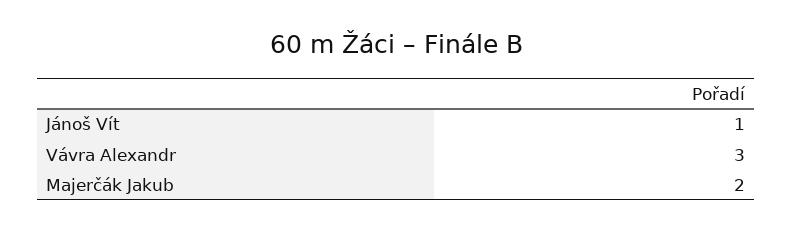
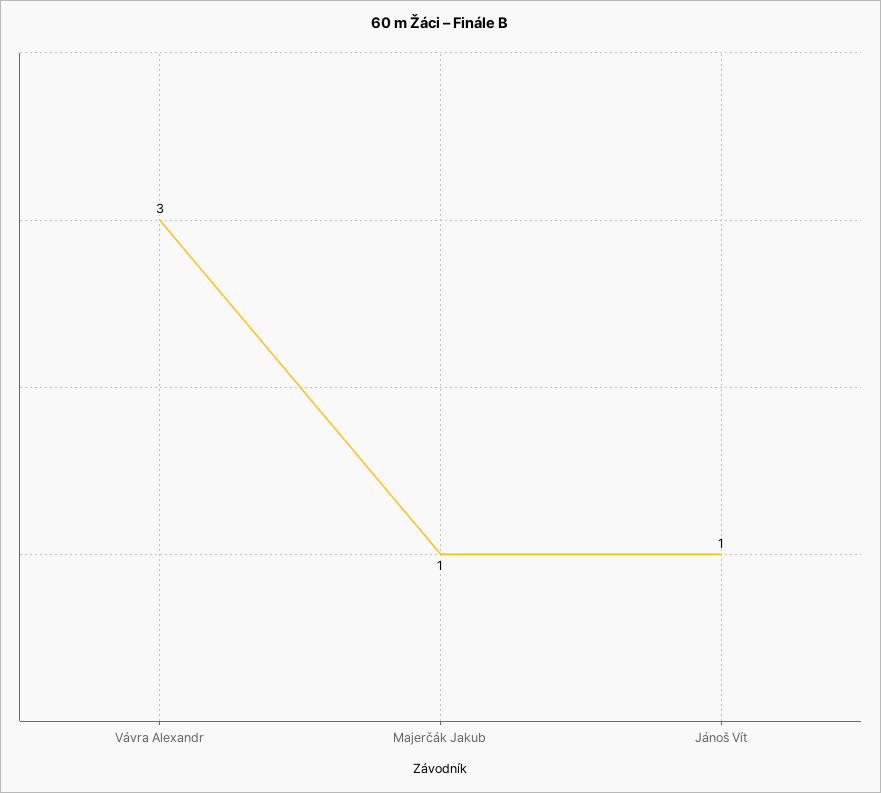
Majerčák Jakub: 2 -> 1

